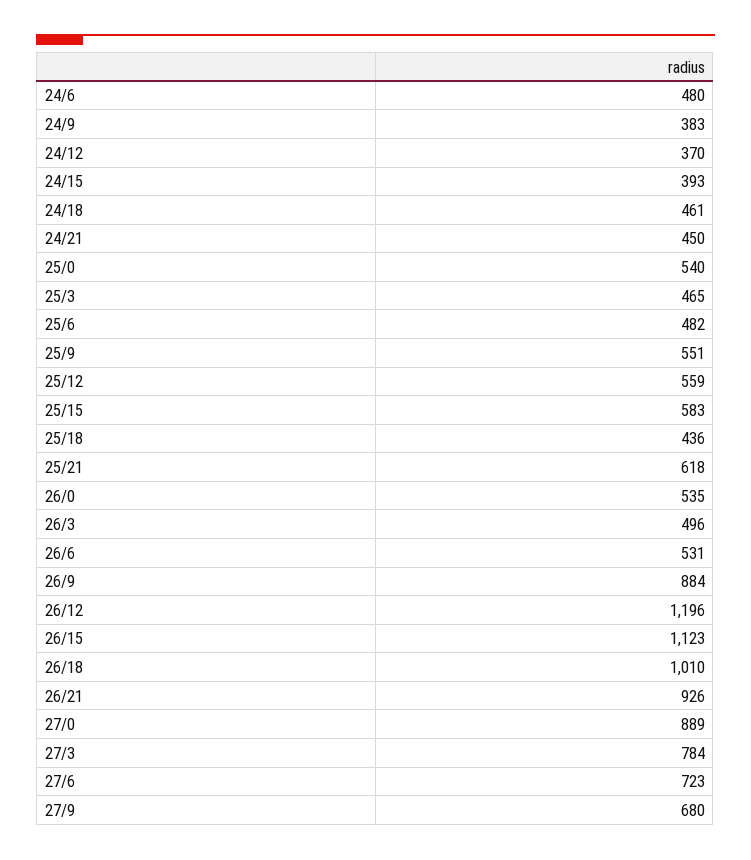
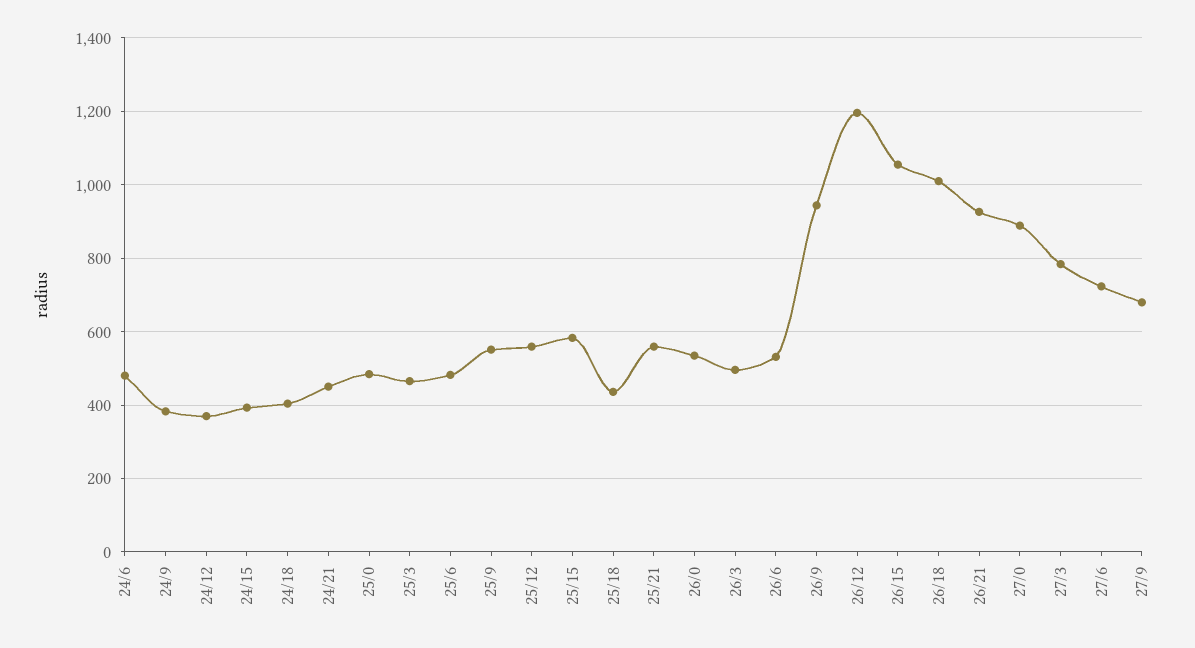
24/18: 461 -> 400
25/0: 540 -> 480
25/21: 618 -> 560
26/9: 884 -> 940
26/15: 1123 -> 1060

